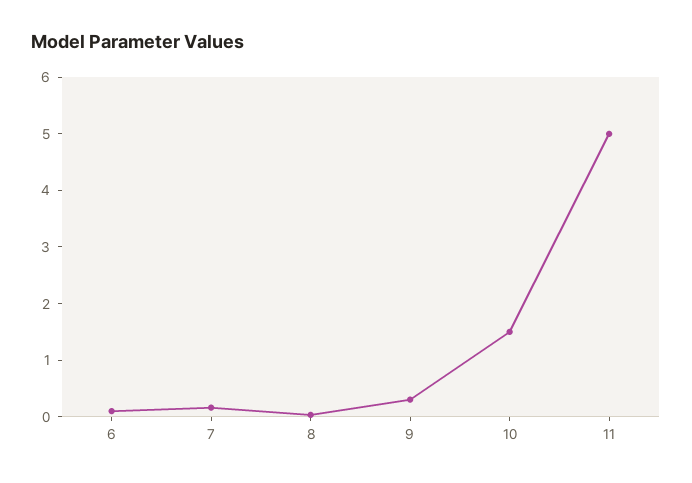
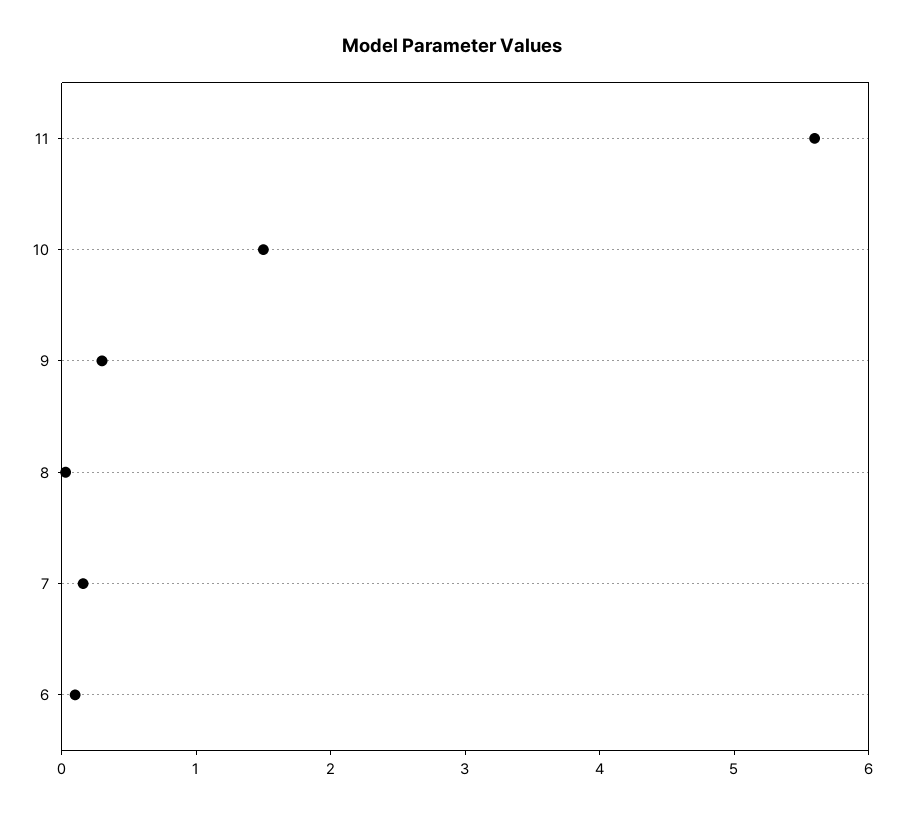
11: 5 -> 5.6

